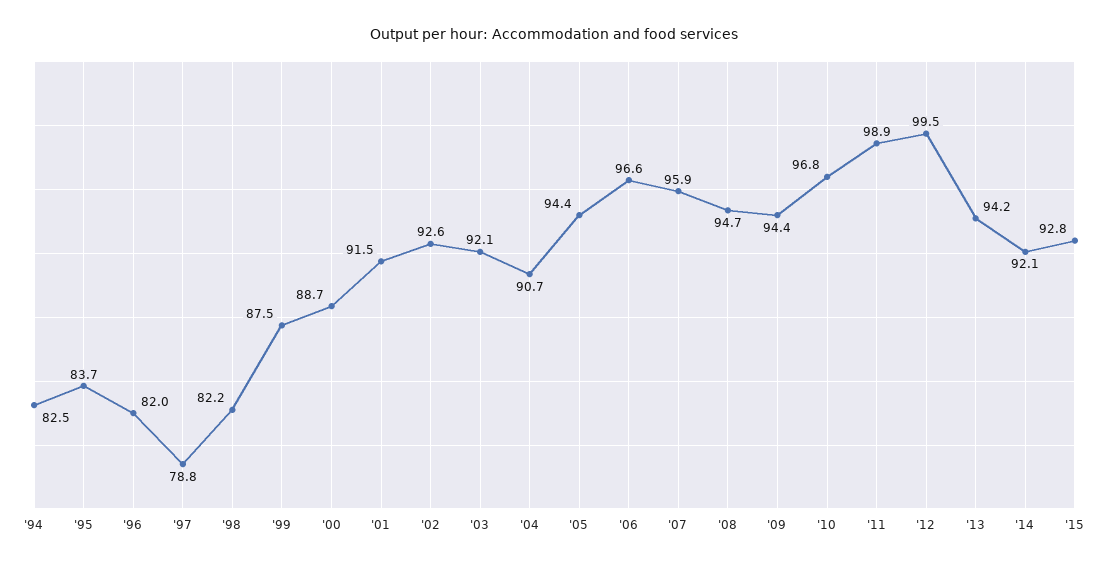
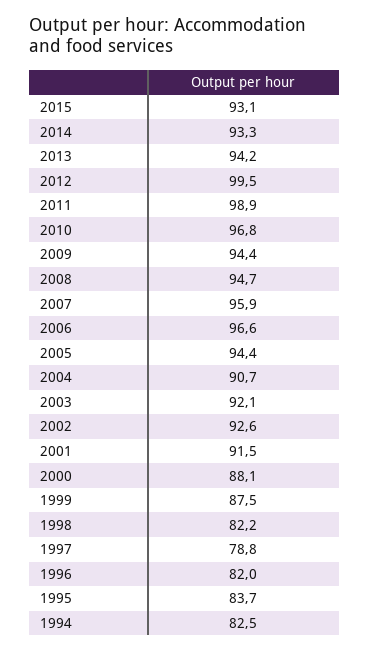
'00: 88.7 -> 88.1
'14: 92.1 -> 93.3
'15: 92.8 -> 93.1

